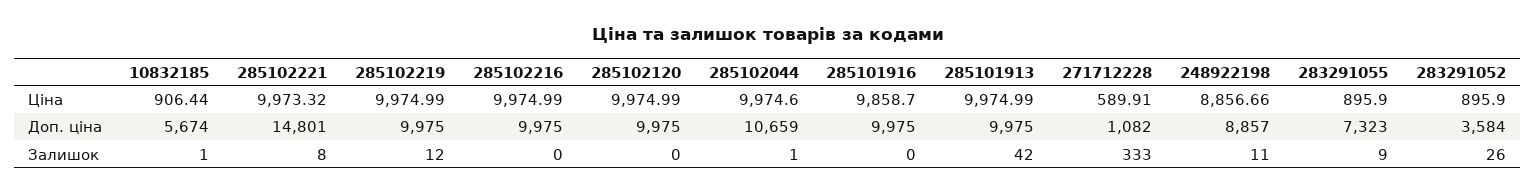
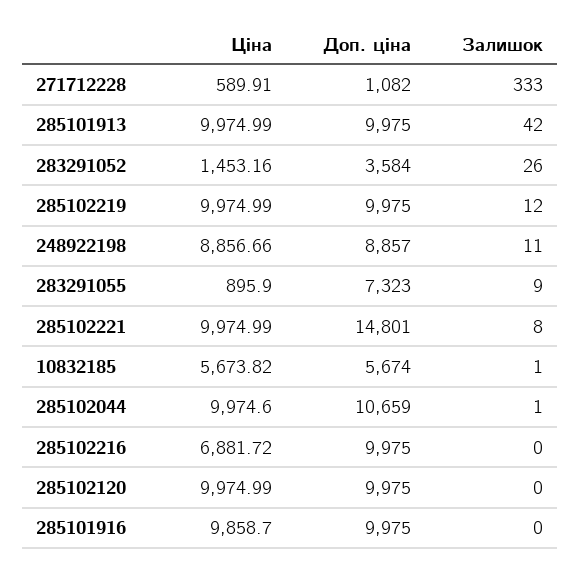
10832185, Ціна: 906.44 -> 5673.82
285102221, Ціна: 9973.32 -> 9974.99
285102216, Ціна: 9974.99 -> 6881.72
283291052, Ціна: 895.9 -> 1453.16

